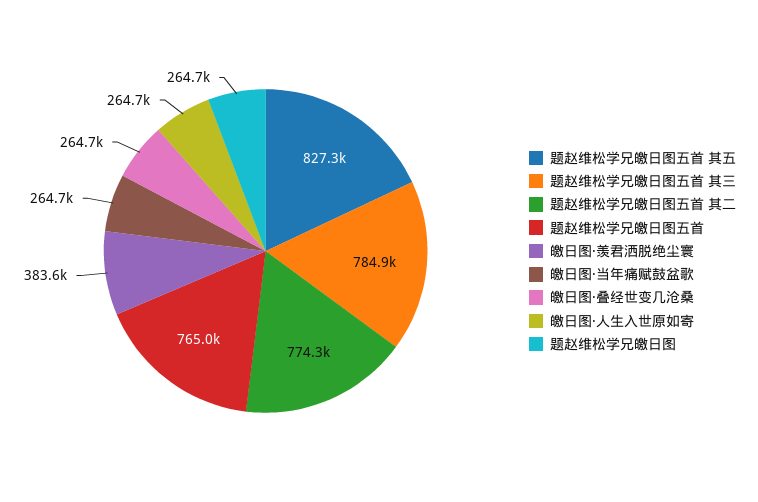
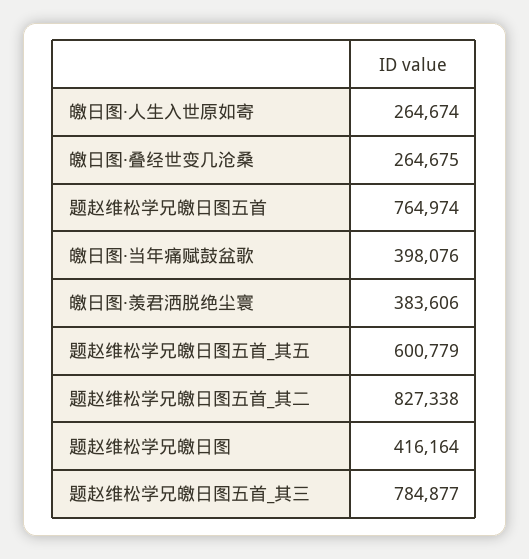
题赵维松学兄皦日图五首 其五: 827300 -> 600779
题赵维松学兄皦日图五首 其二: 774300 -> 827338
皦日图·当年痛赋鼓盆歌: 264700 -> 398076
题赵维松学兄皦日图: 264700 -> 416164

